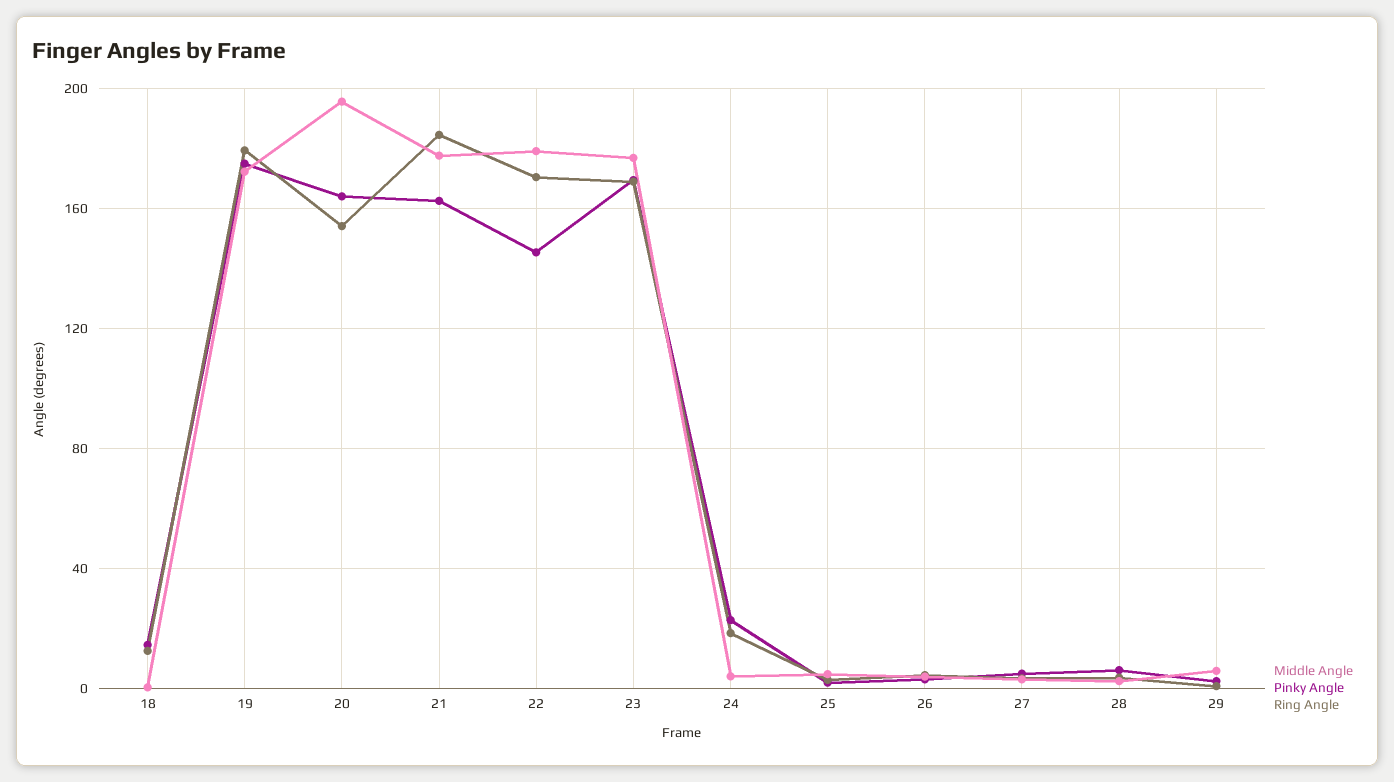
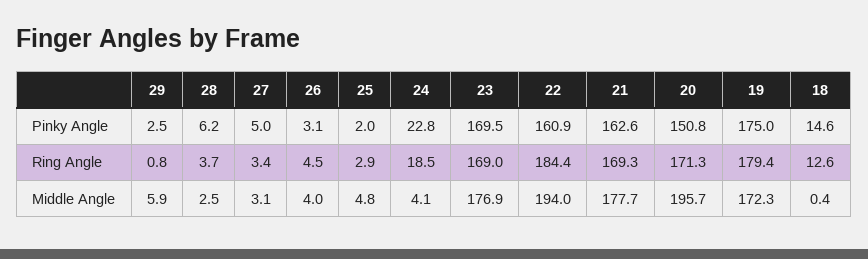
Pinky Angle, 20: 165 -> 150.8
Ring Angle, 20: 155 -> 171.3
Ring Angle, 21: 185 -> 169.3
Middle Angle, 22: 180 -> 194
Pinky Angle, 22: 145 -> 160.9
Ring Angle, 22: 170 -> 184.4

